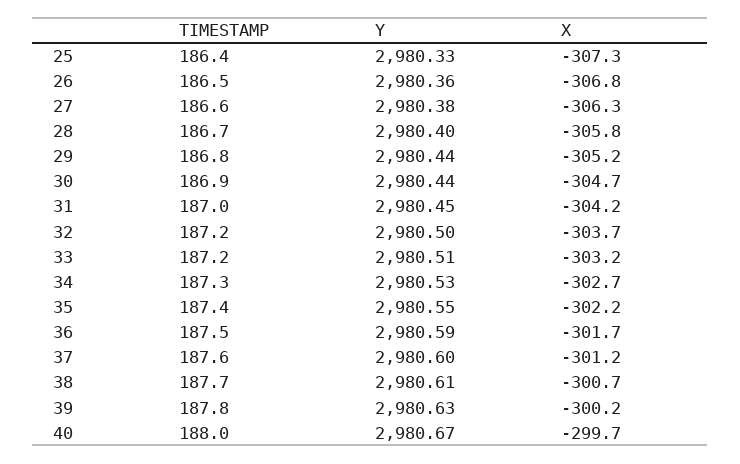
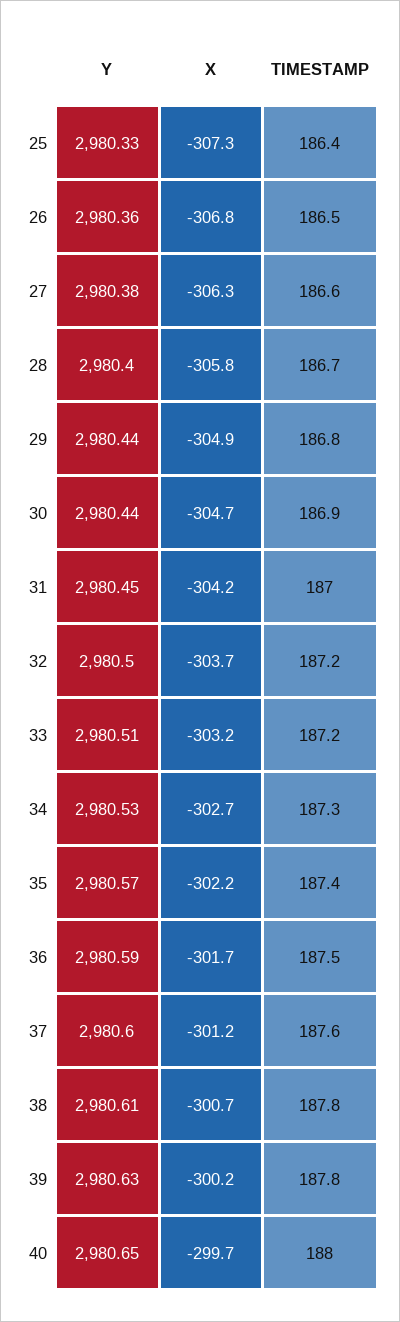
X, 29: -305.2 -> -304.9
Y, 35: 2980.55 -> 2980.57
TIMESTAMP, 38: 187.7 -> 187.8
Y, 40: 2980.67 -> 2980.65

